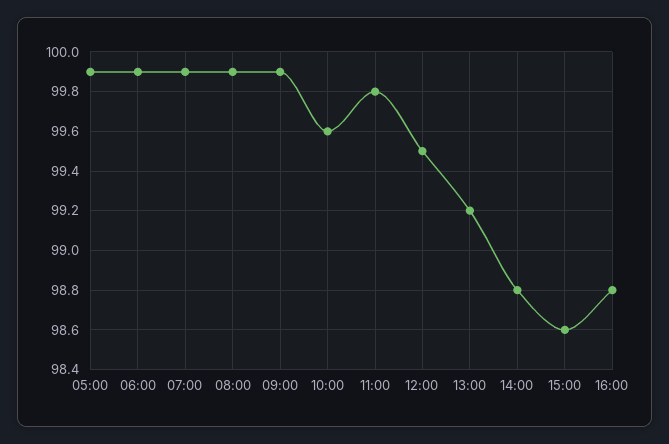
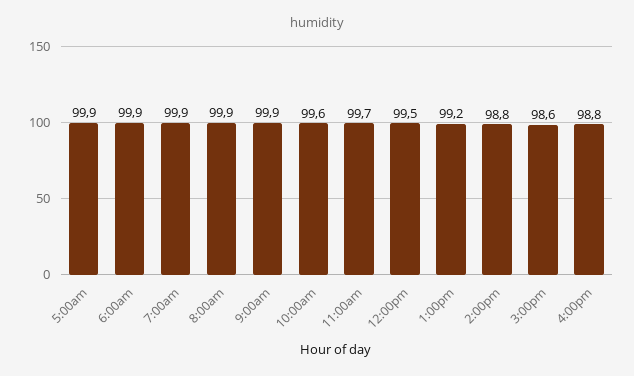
11:00: 99.8 -> 99.7

